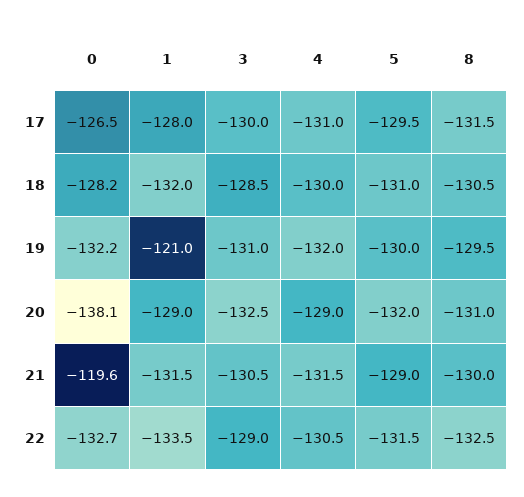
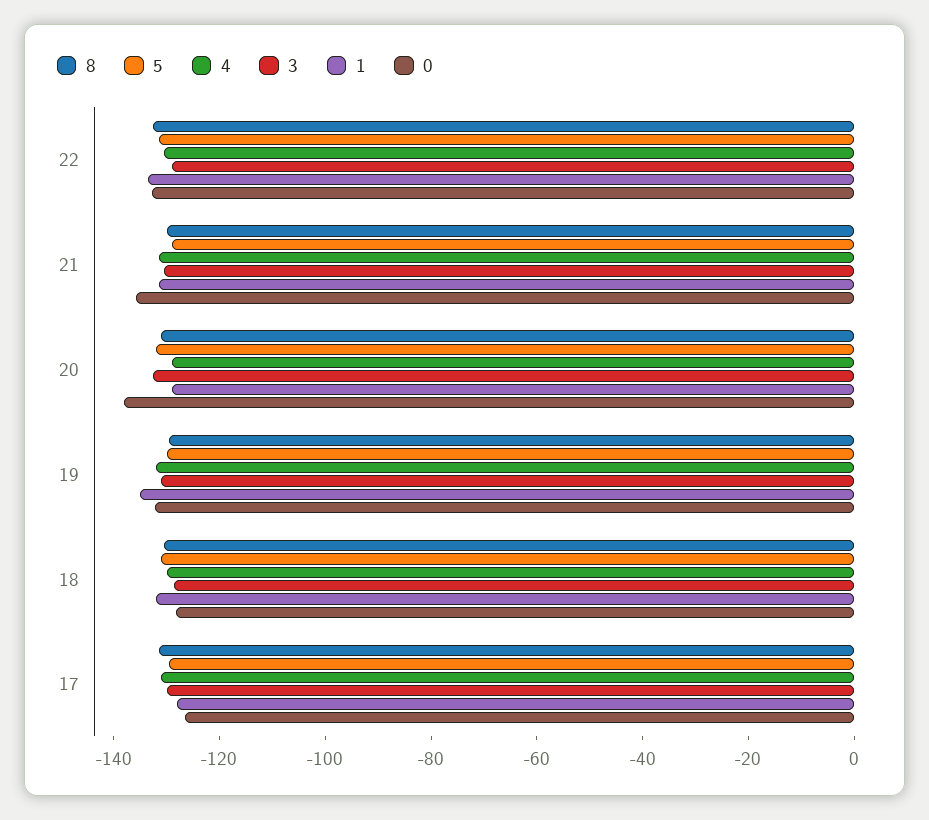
1, 19: -121 -> -135
0, 21: -119.6 -> -135

